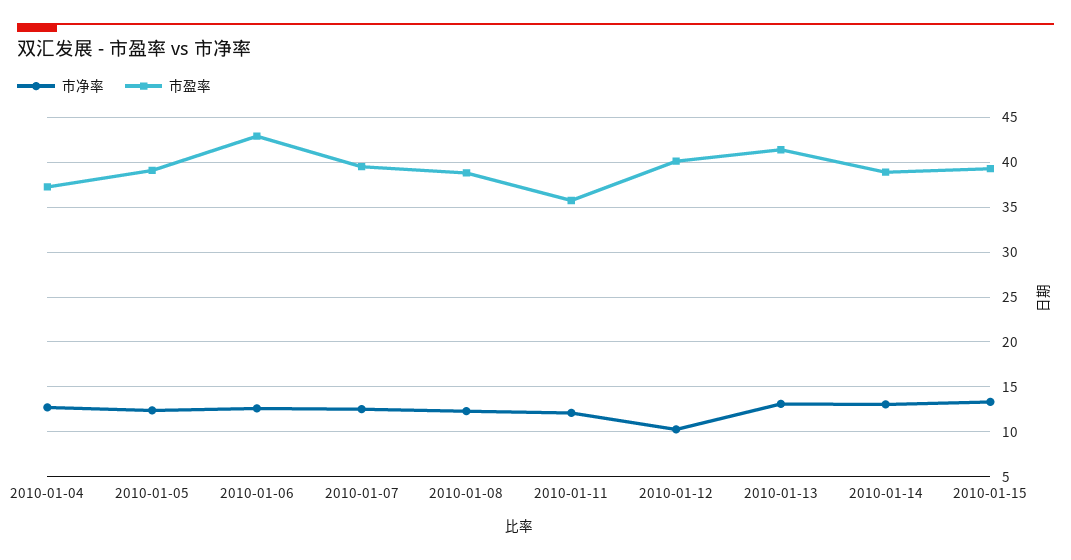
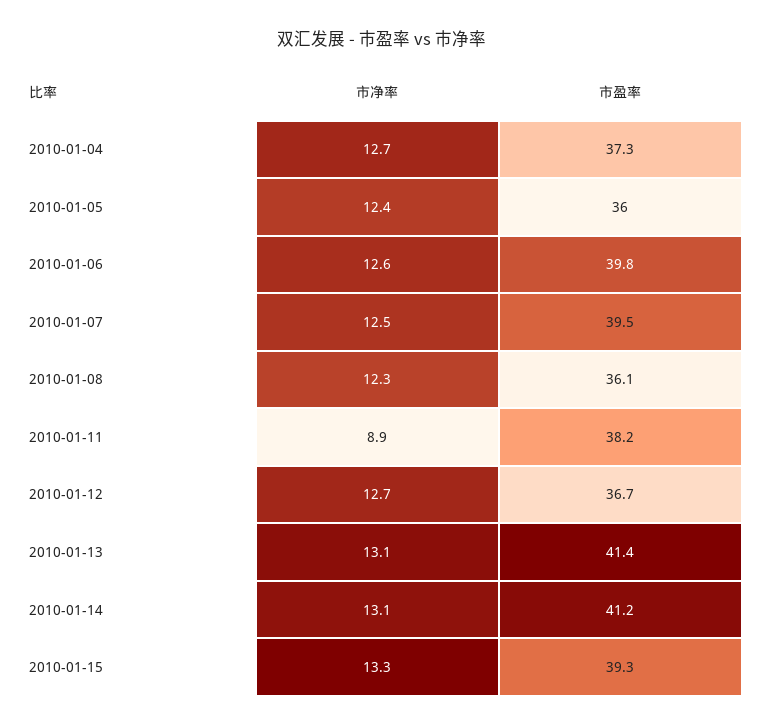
市盈率, 2010-01-05: 39 -> 36
市盈率, 2010-01-06: 43 -> 39.8
市盈率, 2010-01-08: 39 -> 36.1
市净率, 2010-01-11: 12 -> 8.9
市盈率, 2010-01-11: 36 -> 38.2
市净率, 2010-01-12: 10 -> 12.7
市盈率, 2010-01-12: 40 -> 36.7
市盈率, 2010-01-14: 39 -> 41.2

